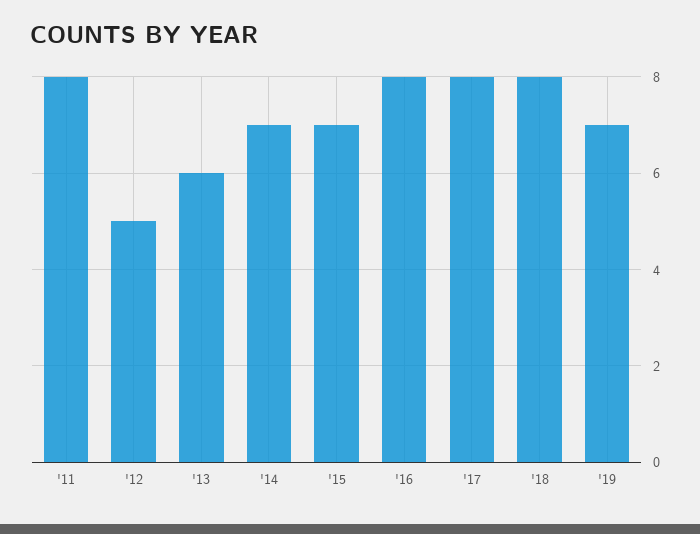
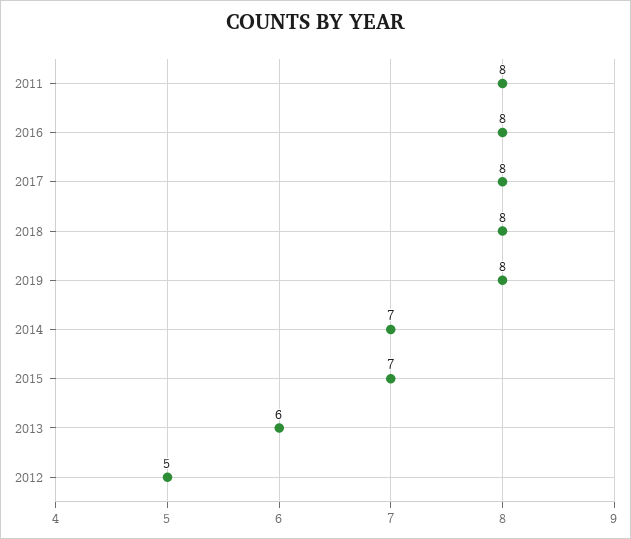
'19: 7 -> 8

